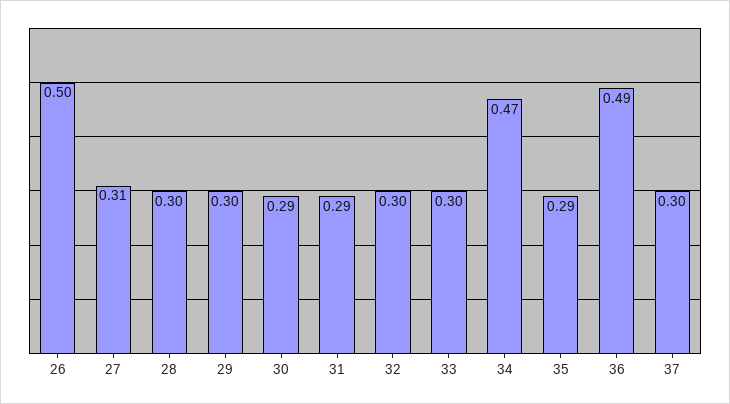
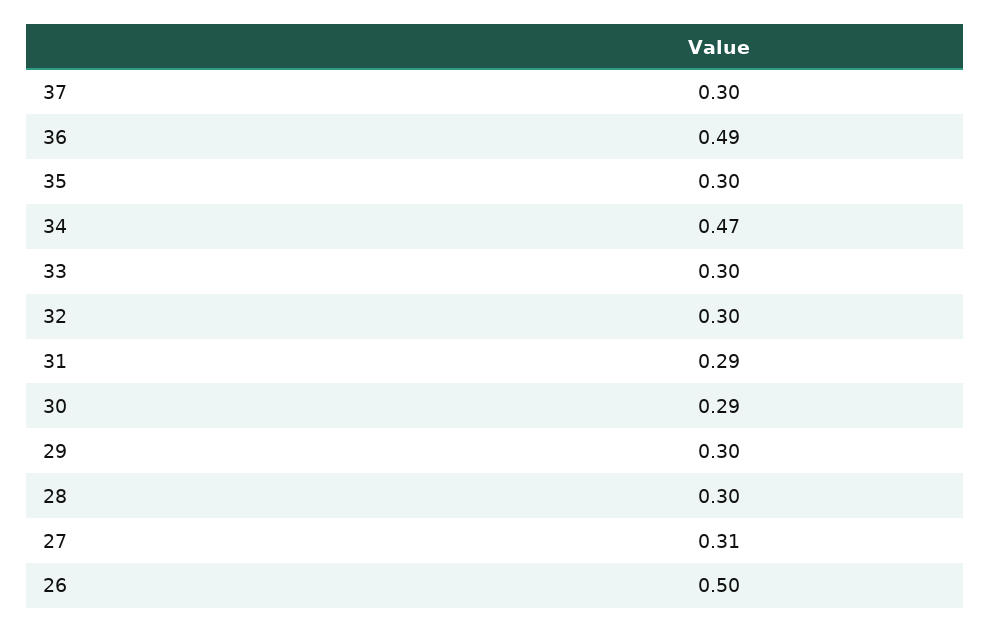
35: 0.29 -> 0.3

